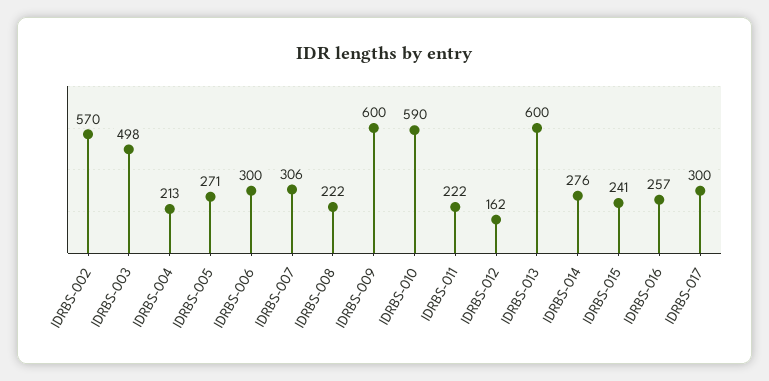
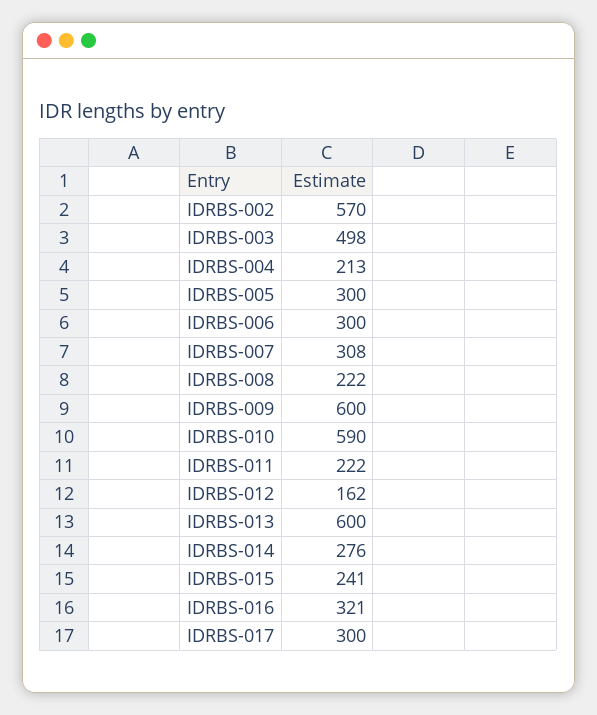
IDRBS-005: 271 -> 300
IDRBS-007: 306 -> 308
IDRBS-016: 257 -> 321

